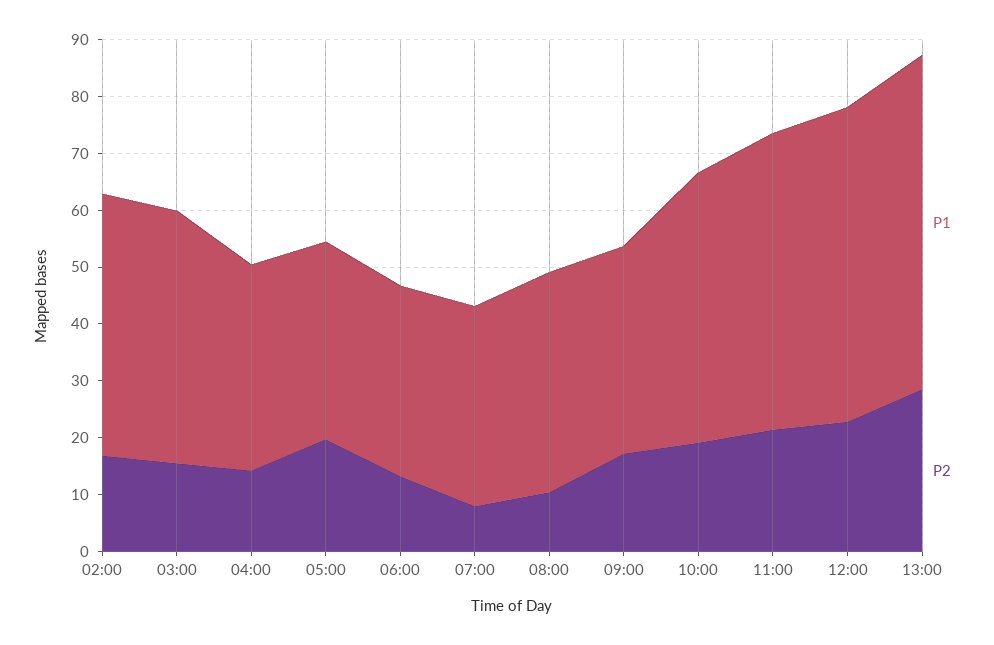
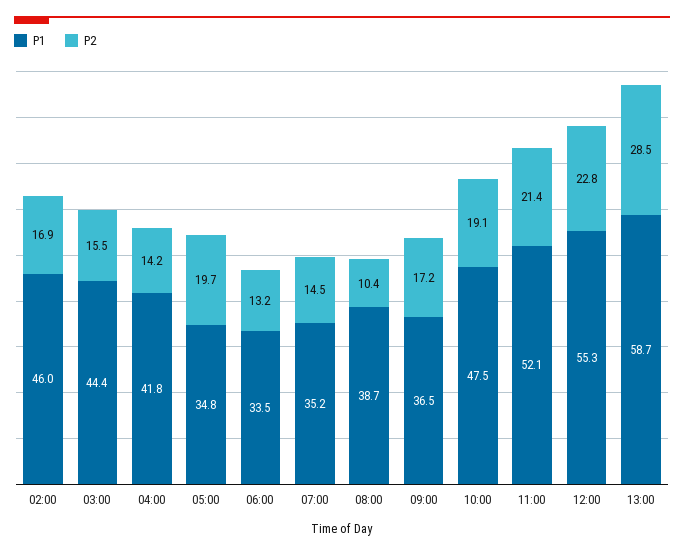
P1, 04:00: 36 -> 41.8
P2, 07:00: 8 -> 14.5

